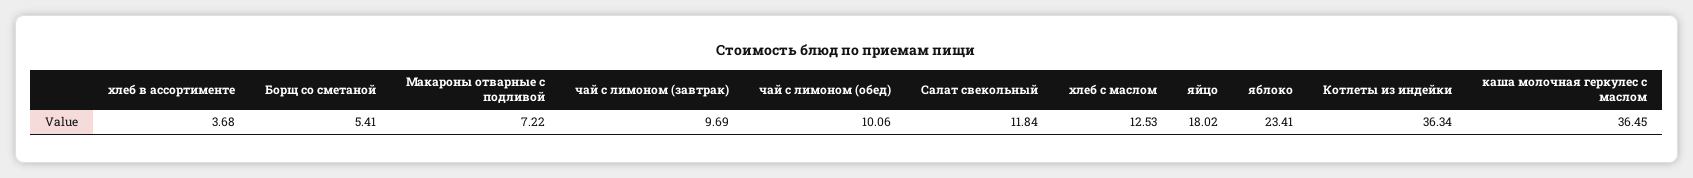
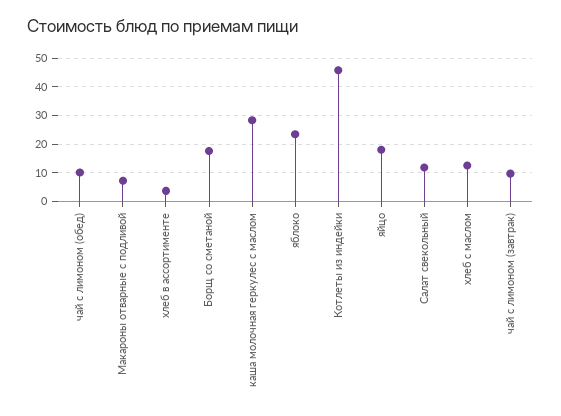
Борщ со сметаной: 5.41 -> 17.5
Котлеты из индейки: 36.34 -> 45
каша молочная геркулес с маслом: 36.45 -> 27.5

